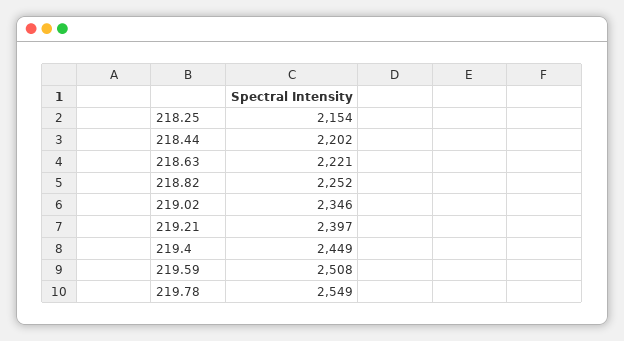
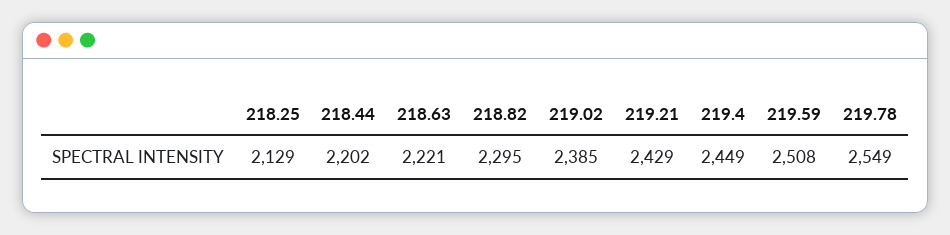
218.25: 2154 -> 2129
218.82: 2252 -> 2295
219.02: 2346 -> 2385
219.21: 2397 -> 2429

